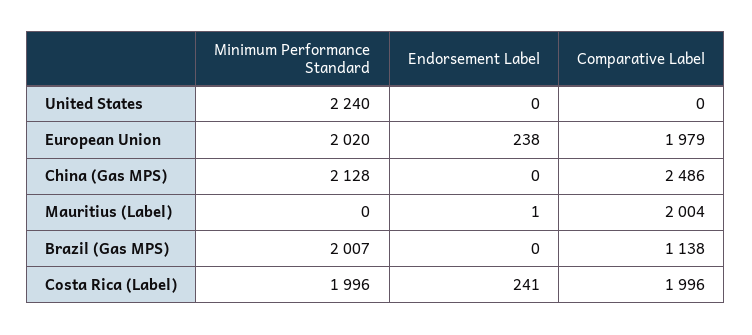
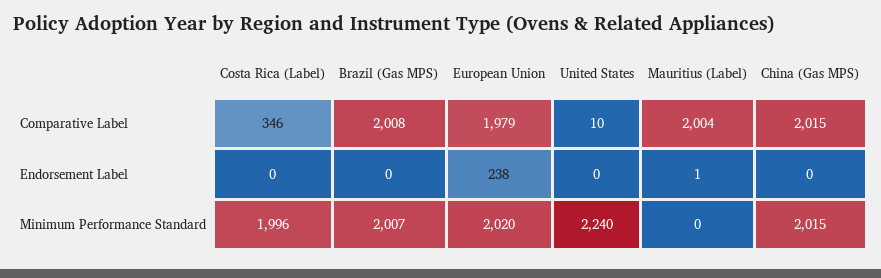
Comparative Label, United States: 0 -> 10
Minimum Performance Standard, China (Gas MPS): 2128 -> 2015
Comparative Label, China (Gas MPS): 2486 -> 2015
Comparative Label, Brazil (Gas MPS): 1138 -> 2008
Endorsement Label, Costa Rica (Label): 241 -> 0
Comparative Label, Costa Rica (Label): 1996 -> 346

